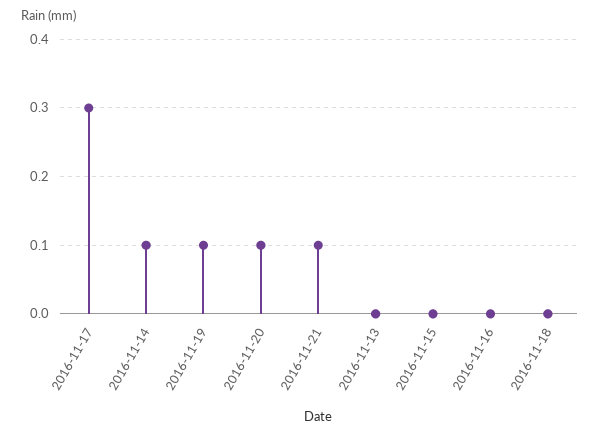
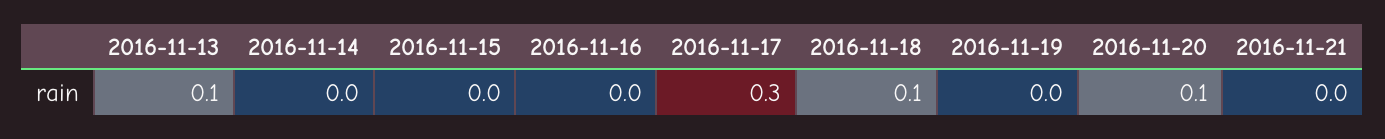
2016-11-14: 0.1 -> 0
2016-11-19: 0.1 -> 0
2016-11-21: 0.1 -> 0
2016-11-13: 0 -> 0.1
2016-11-18: 0 -> 0.1

